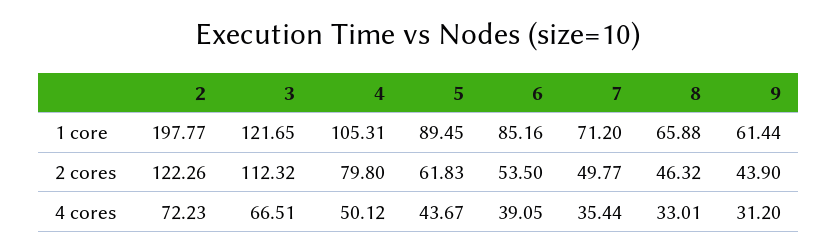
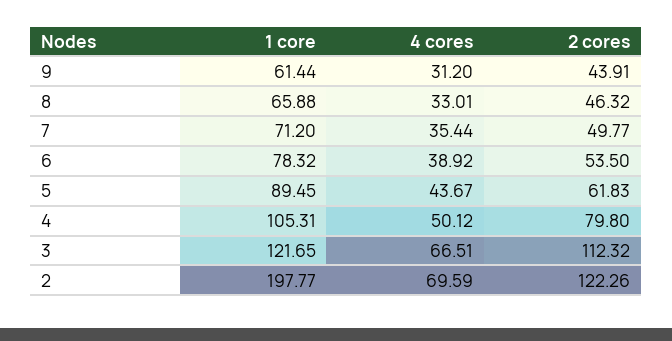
6, 1 core: 85.16 -> 78.32
9, 2 cores: 43.9 -> 43.91
2, 4 cores: 72.23 -> 69.59
6, 4 cores: 39.05 -> 38.92

